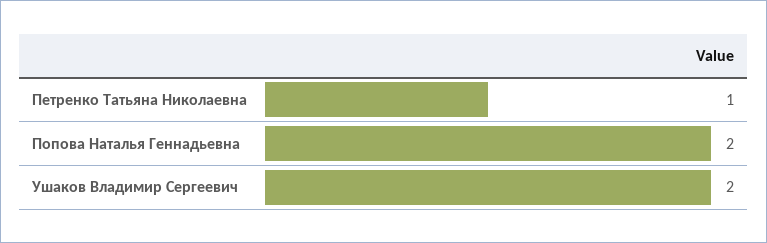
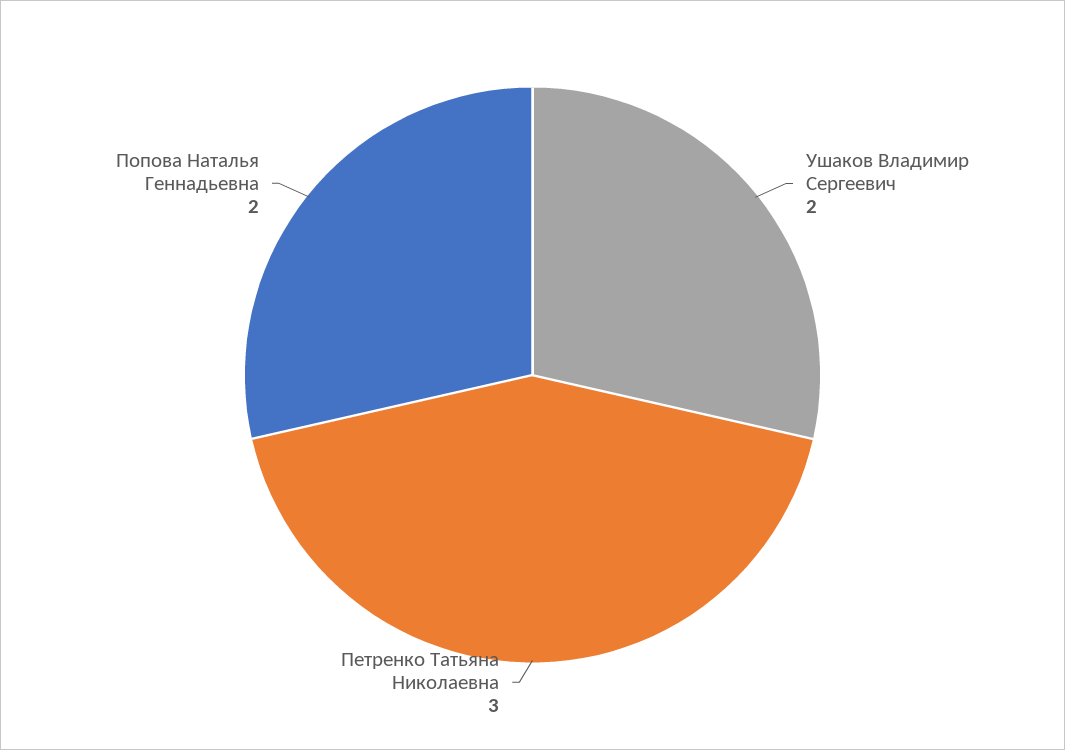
Петренко Татьяна Николаевна: 1 -> 3

